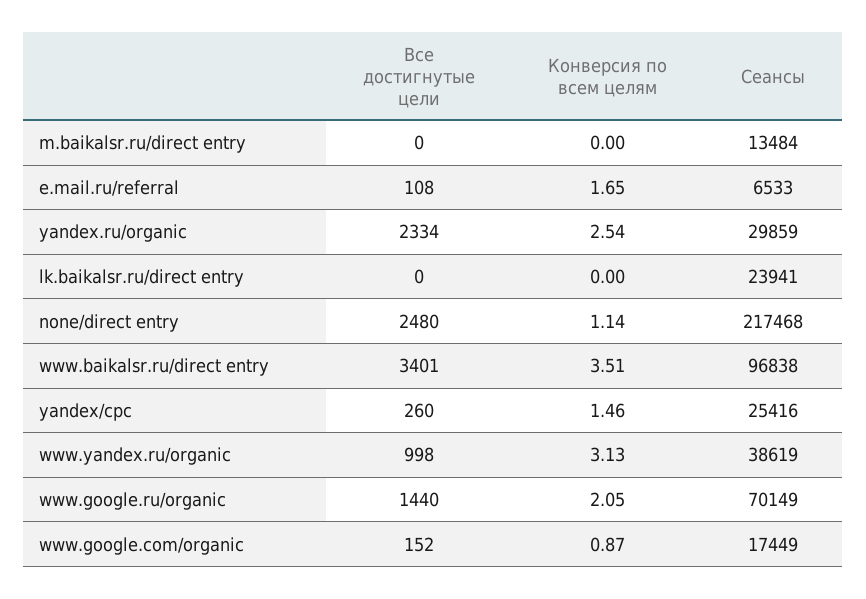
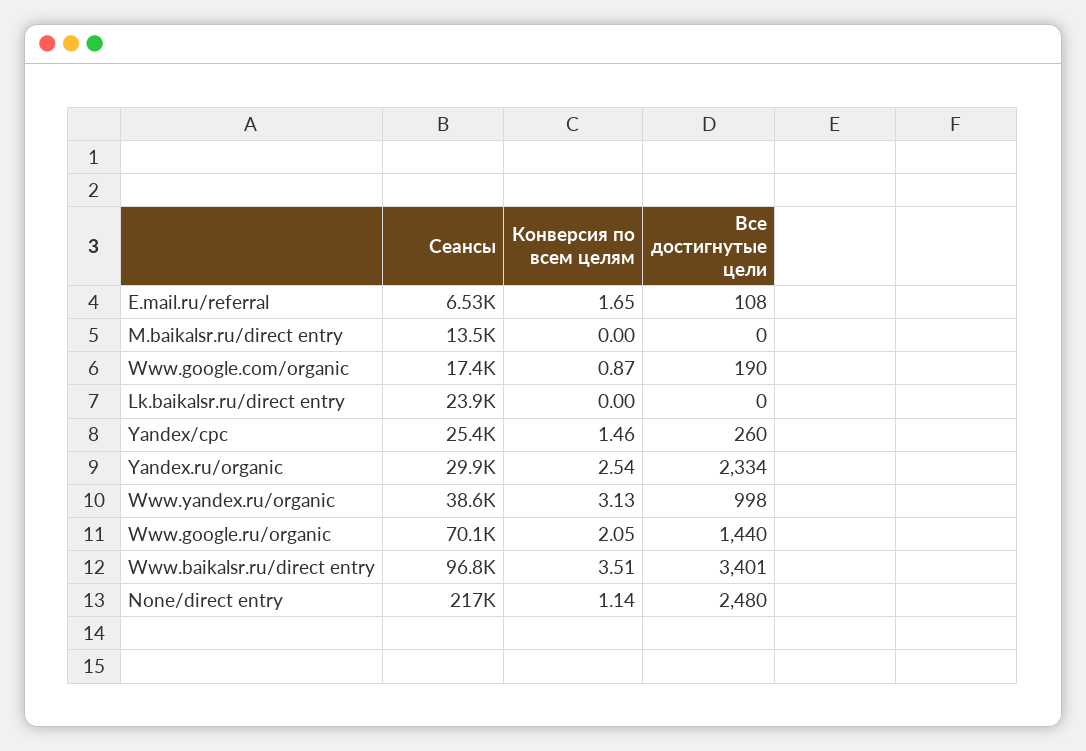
Все достигнутые цели, www.google.com/organic: 152 -> 190

